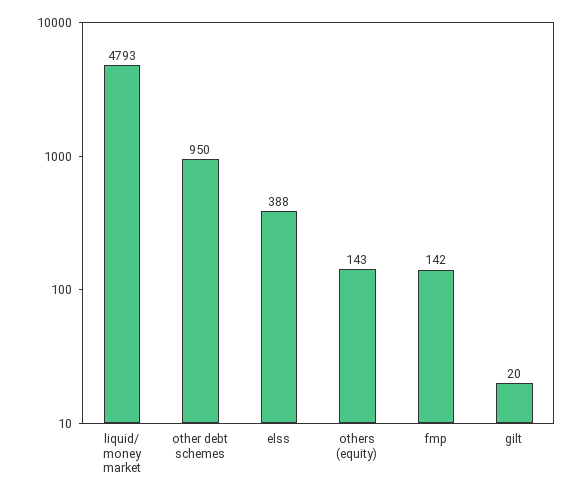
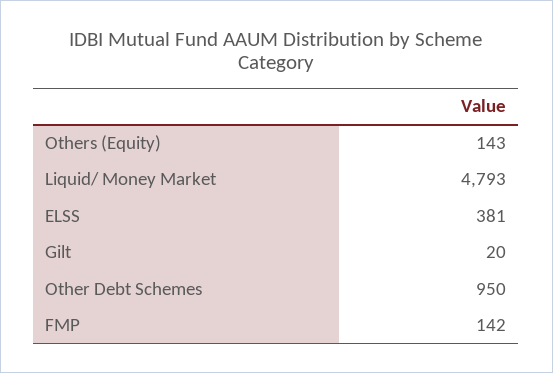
elss: 388 -> 381

